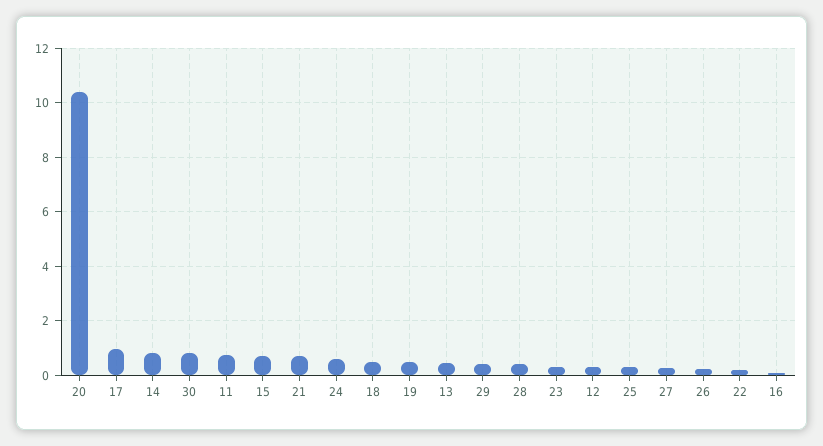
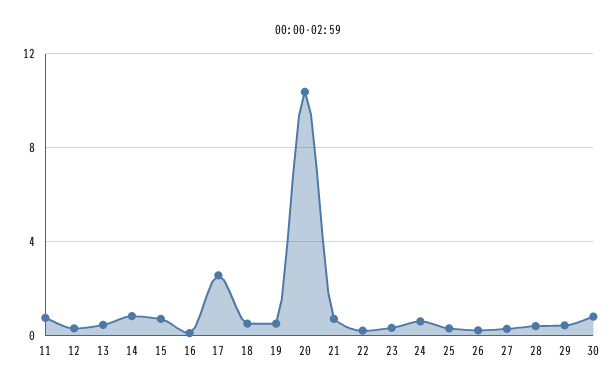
17: 1 -> 2.5

